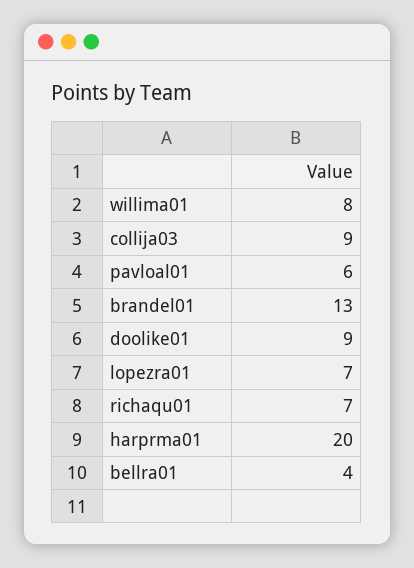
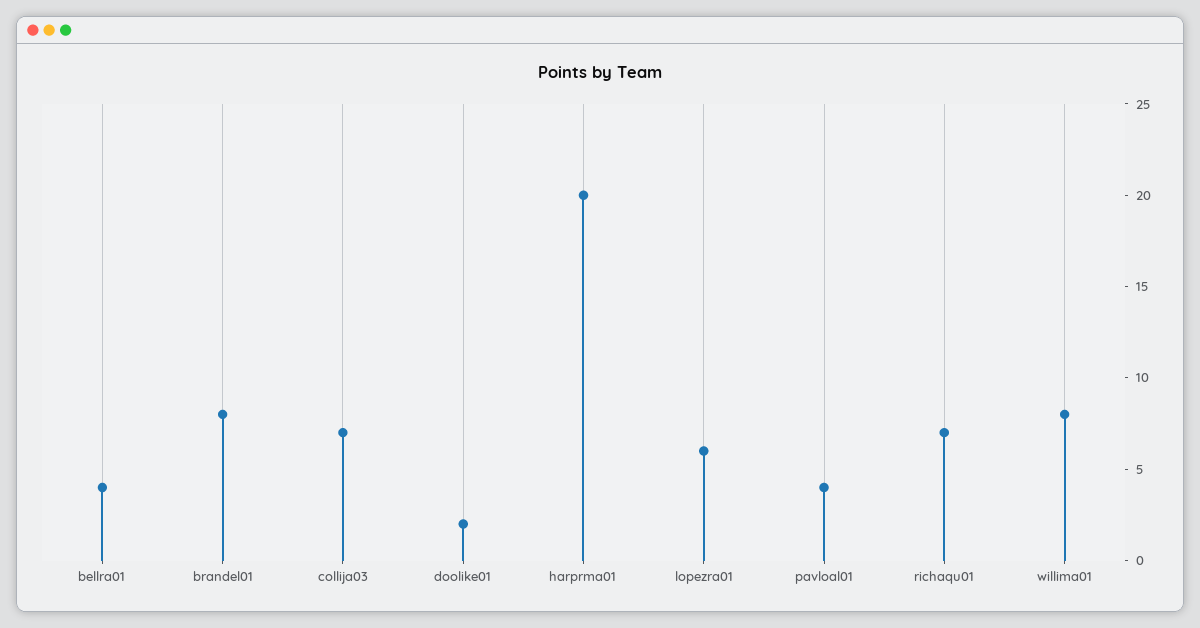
collija03: 9 -> 7
pavloal01: 6 -> 4
brandel01: 13 -> 8
doolike01: 9 -> 2
lopezra01: 7 -> 6

